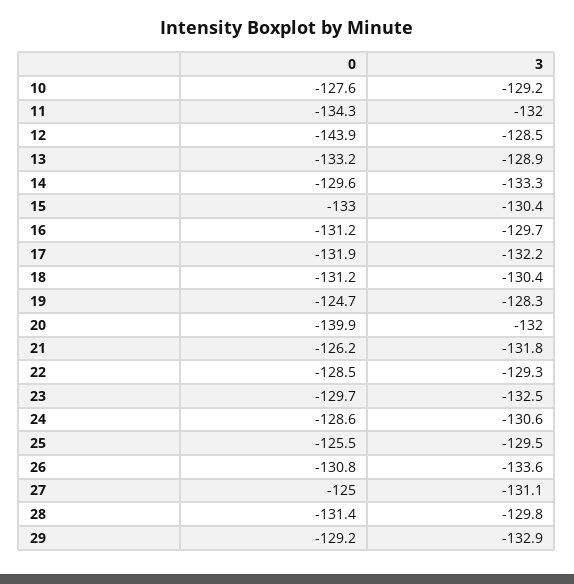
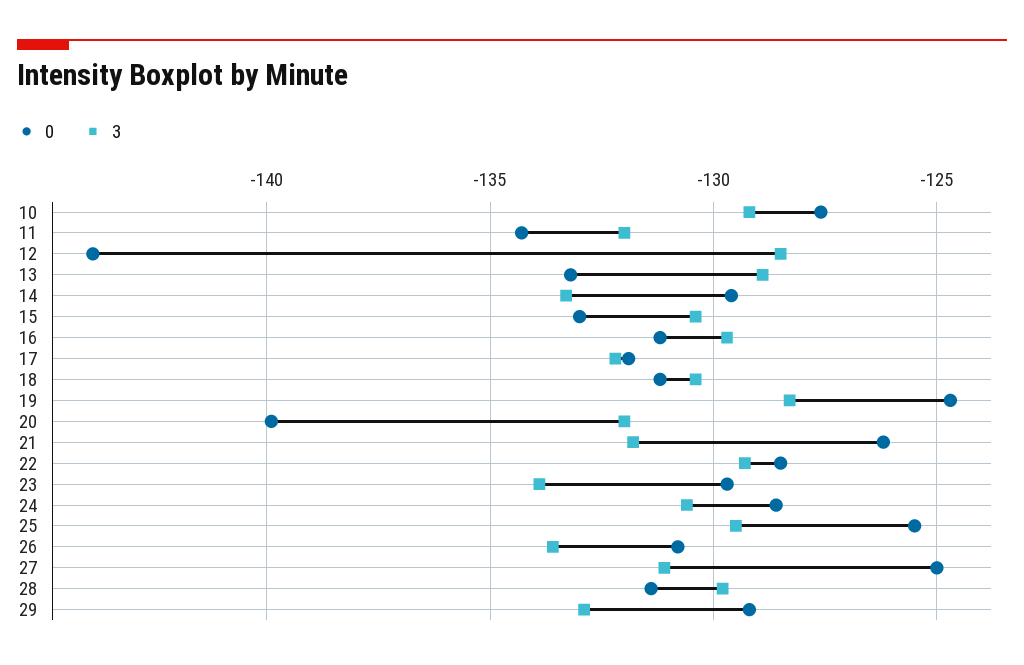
3, 23: -132.5 -> -134

